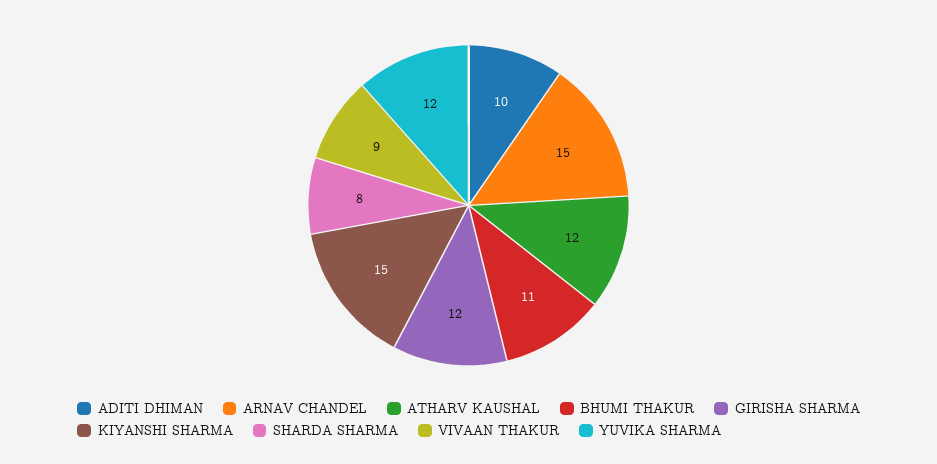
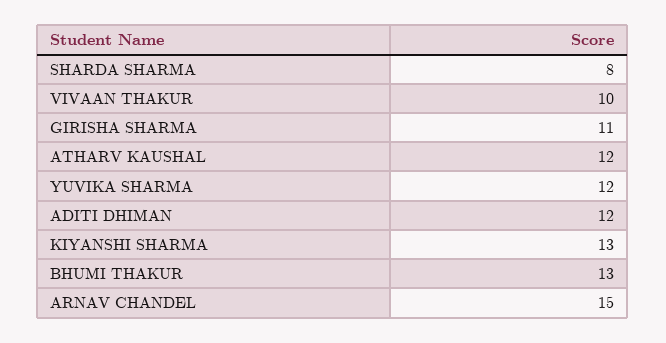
ADITI DHIMAN: 10 -> 12
BHUMI THAKUR: 11 -> 13
GIRISHA SHARMA: 12 -> 11
KIYANSHI SHARMA: 15 -> 13
VIVAAN THAKUR: 9 -> 10

